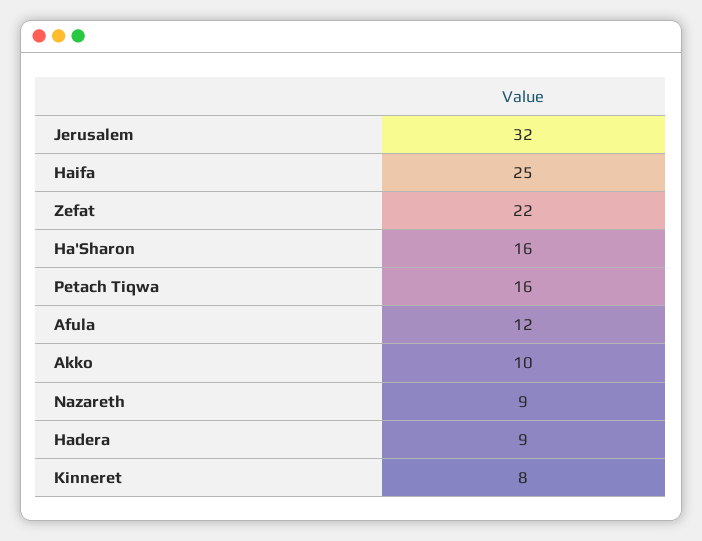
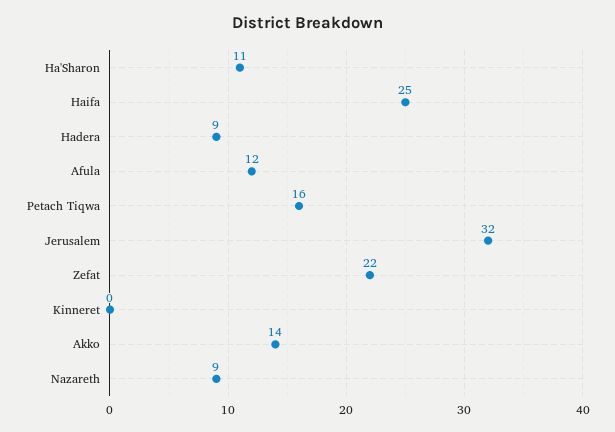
Ha'Sharon: 16 -> 11
Akko: 10 -> 14
Kinneret: 8 -> 0

